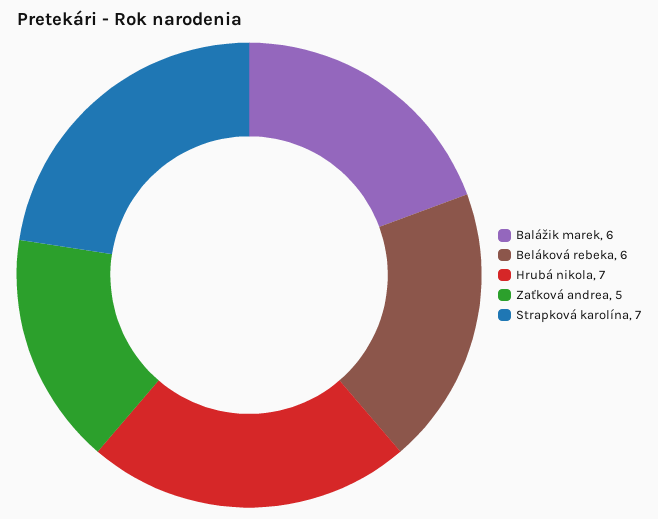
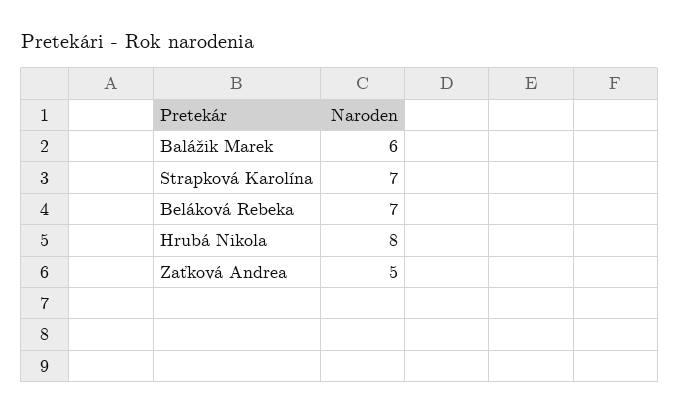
Beláková rebeka: 6 -> 7
Hrubá nikola: 7 -> 8

